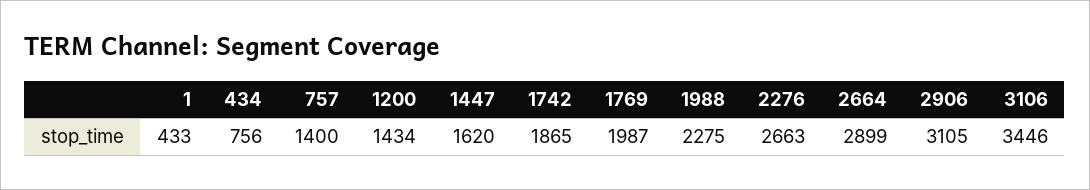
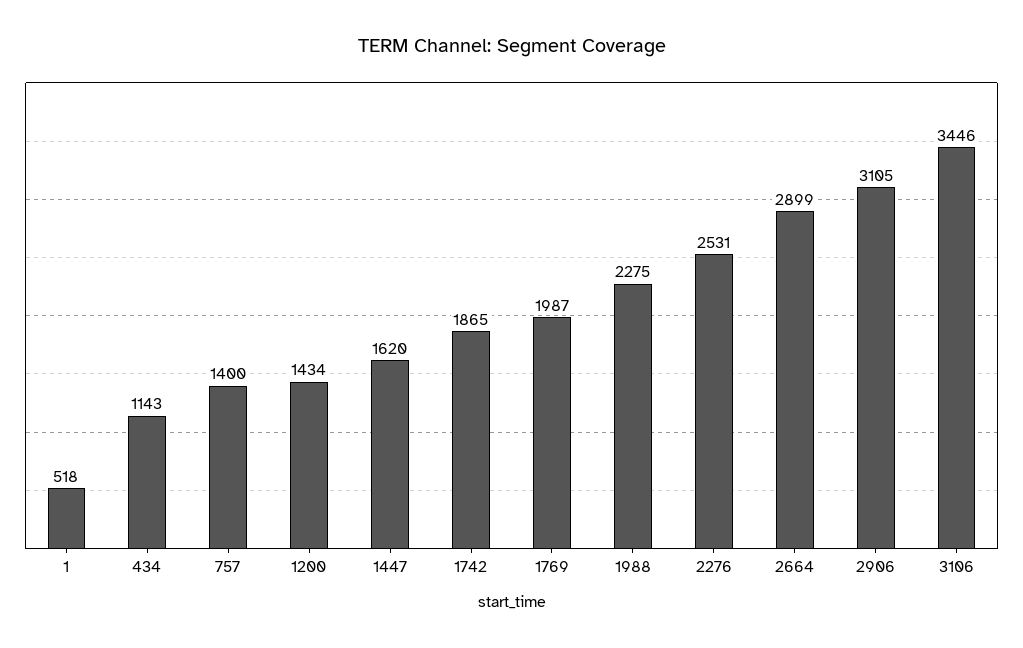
1: 433 -> 518
434: 756 -> 1143
2276: 2663 -> 2531

